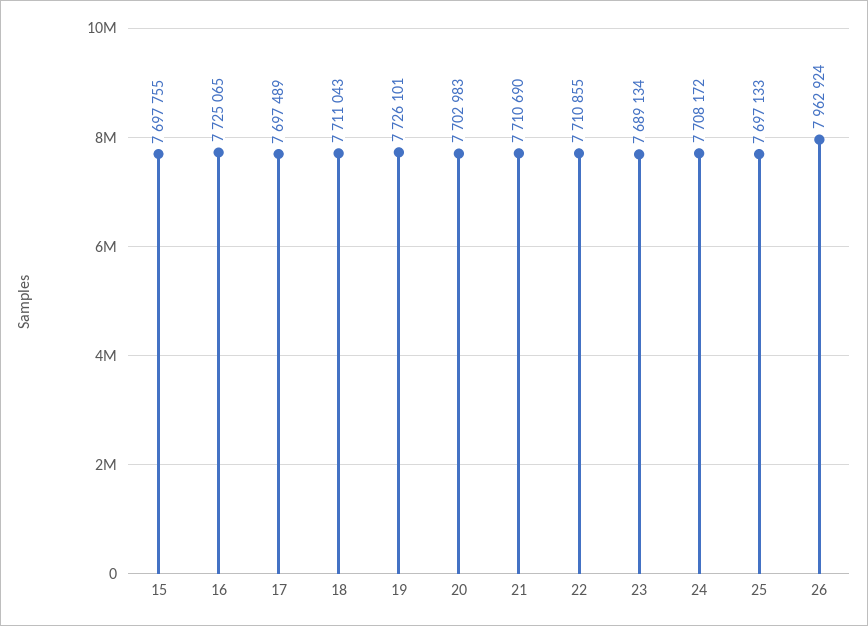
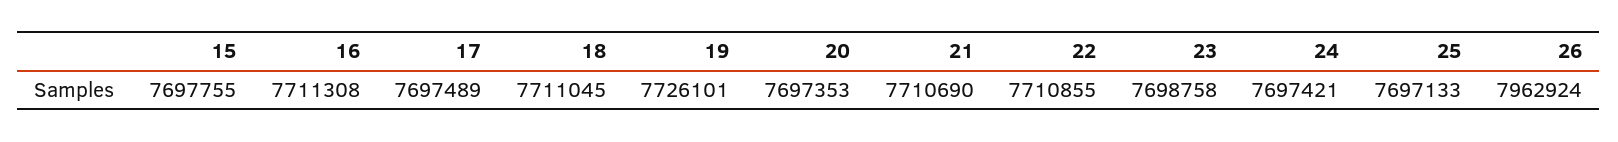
16: 7725065 -> 7711308
18: 7711043 -> 7711045
20: 7702983 -> 7697353
23: 7689134 -> 7698758
24: 7708172 -> 7697421

